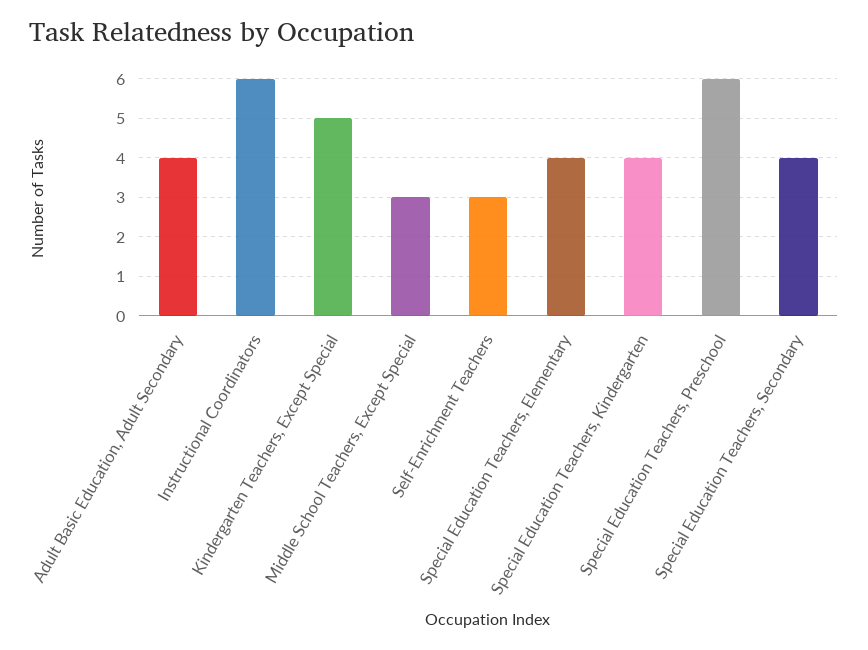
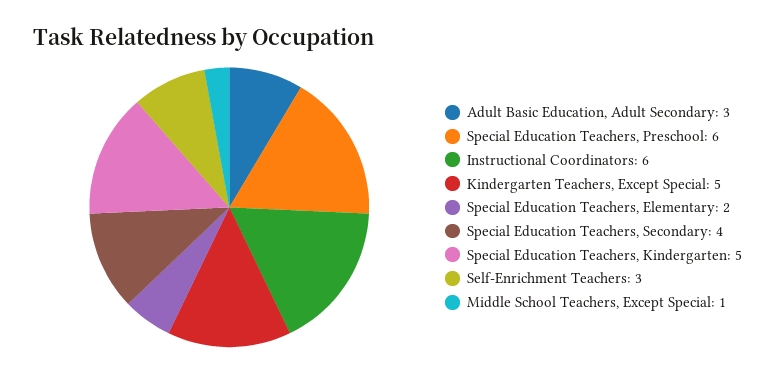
Adult Basic Education, Adult Secondary: 4 -> 3
Middle School Teachers, Except Special: 3 -> 1
Special Education Teachers, Elementary: 4 -> 2
Special Education Teachers, Kindergarten: 4 -> 5

